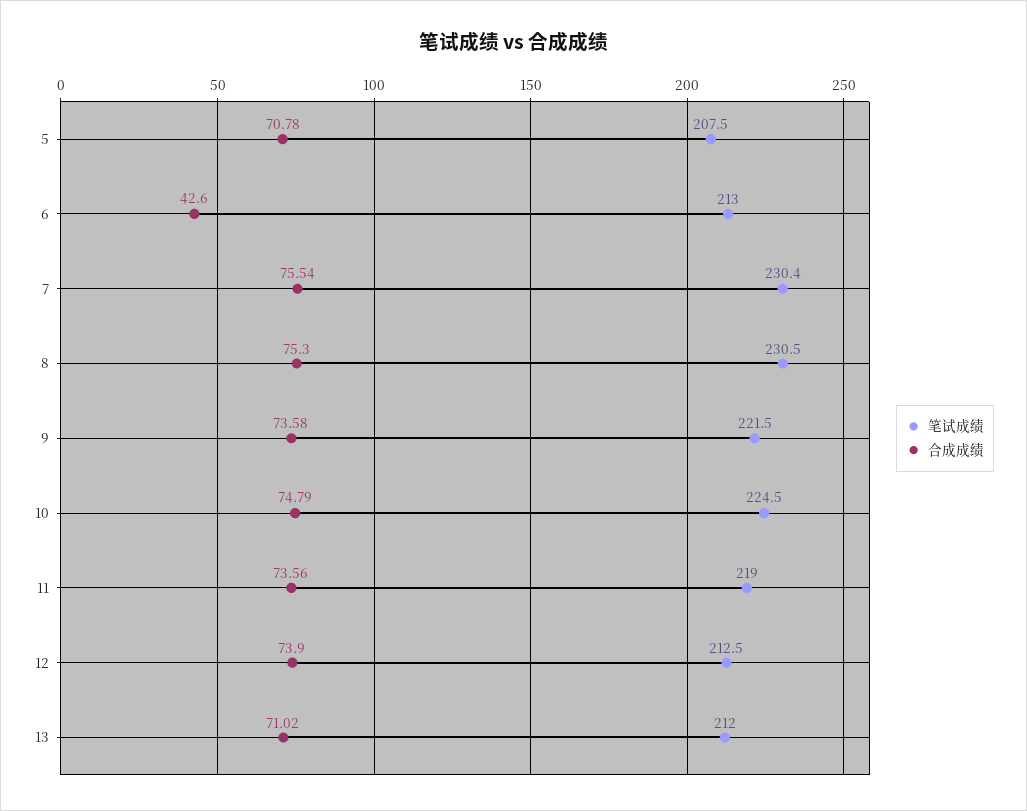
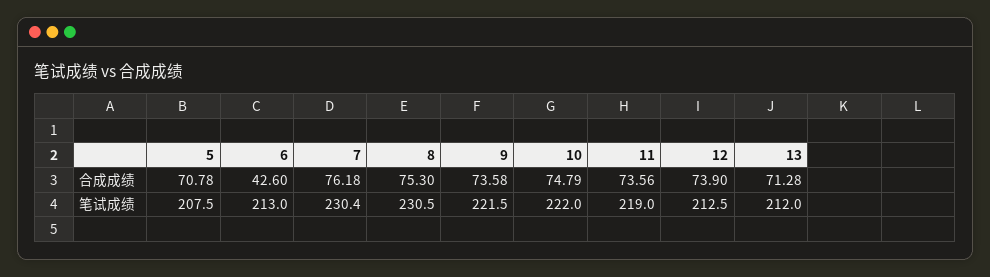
合成成绩, 7: 75.54 -> 76.18
笔试成绩, 10: 224.5 -> 222
合成成绩, 13: 71.02 -> 71.28

